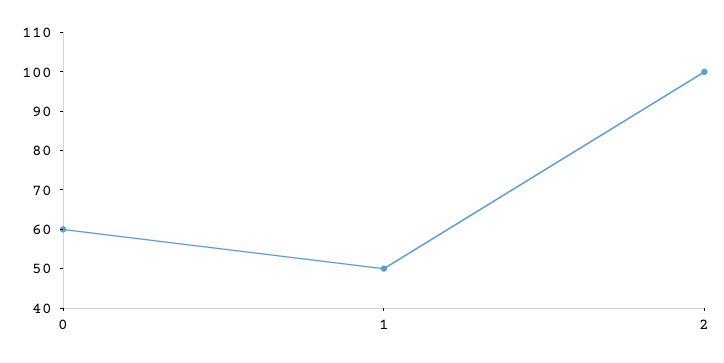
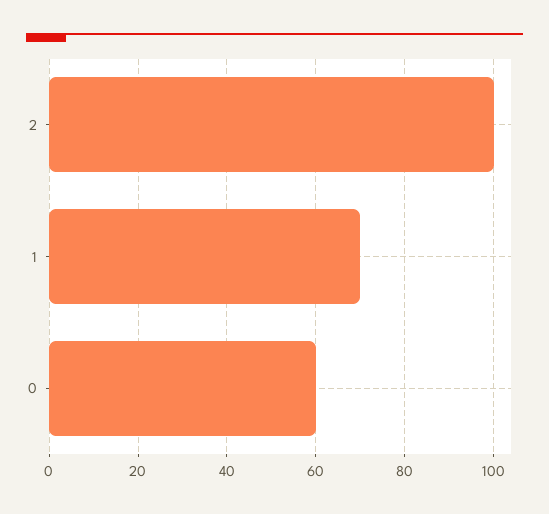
1: 50 -> 70

